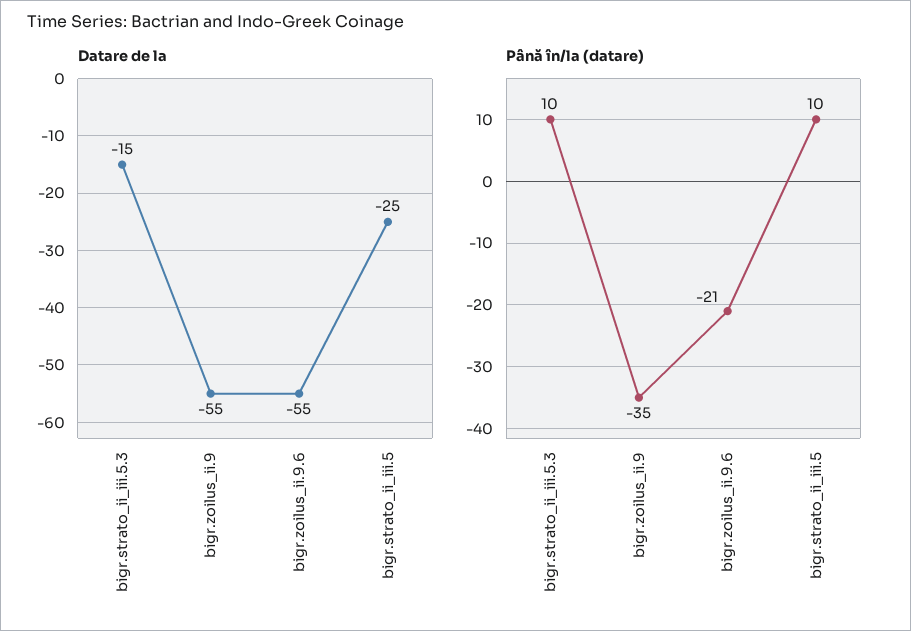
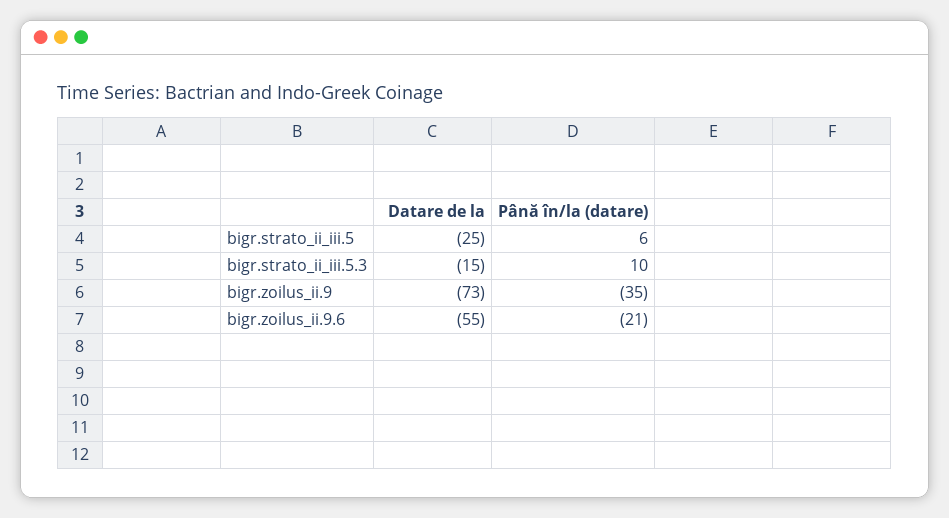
Datare de la, bigr.zoilus_ii.9: -55 -> -73
Până în/la (datare), bigr.strato_ii_iii.5: 10 -> 6

